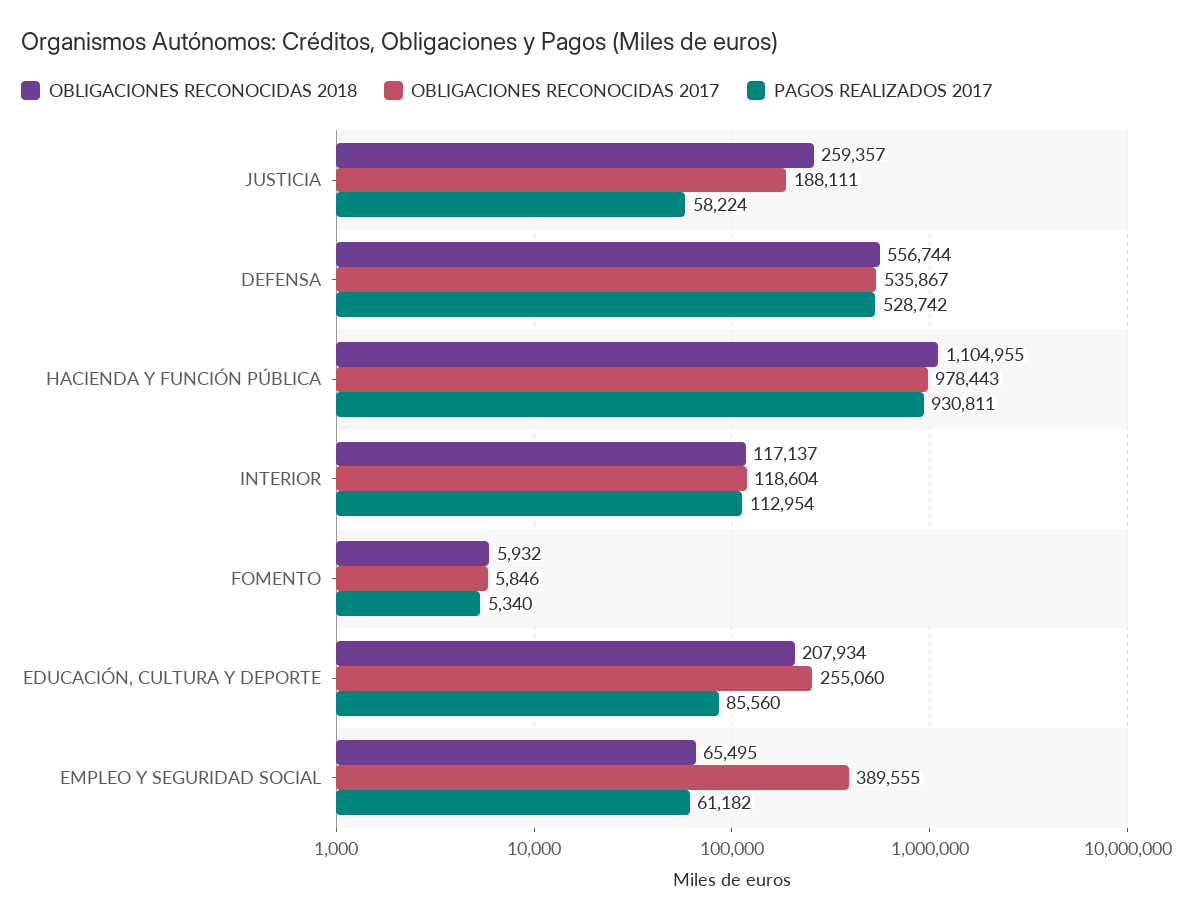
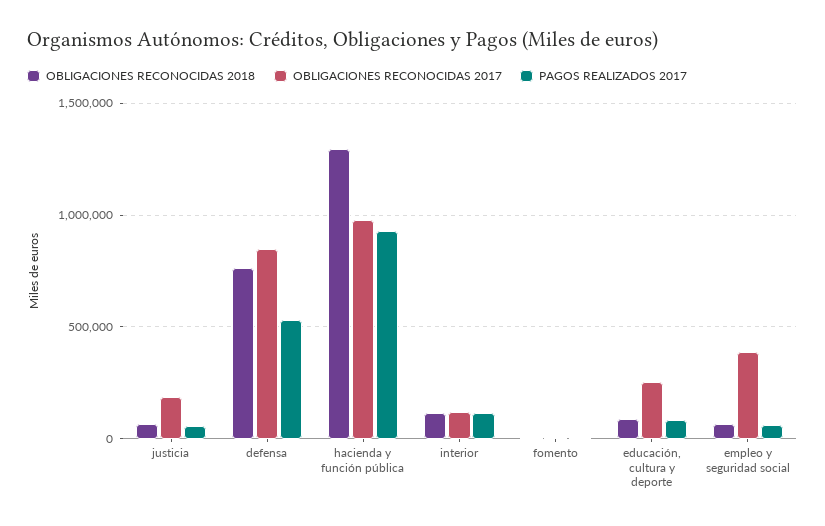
OBLIGACIONES RECONOCIDAS 2018, JUSTICIA: 259357 -> 50000
OBLIGACIONES RECONOCIDAS 2018, DEFENSA: 556744 -> 750000
OBLIGACIONES RECONOCIDAS 2017, DEFENSA: 535867 -> 850000
OBLIGACIONES RECONOCIDAS 2018, HACIENDA Y FUNCIÓN PÚBLICA: 1104955 -> 1300000
OBLIGACIONES RECONOCIDAS 2018, EDUCACIÓN, CULTURA Y DEPORTE: 207934 -> 100000

